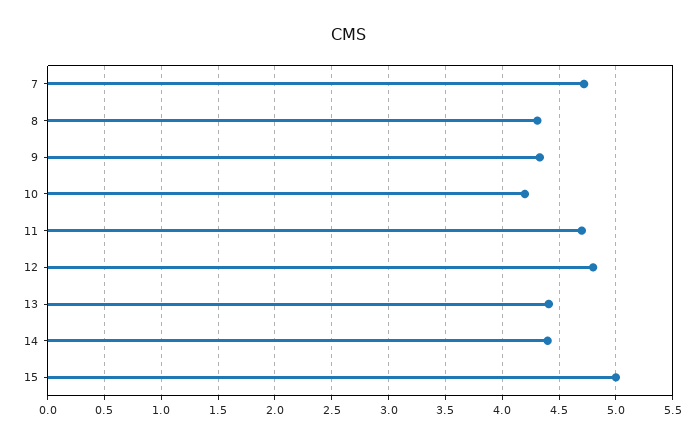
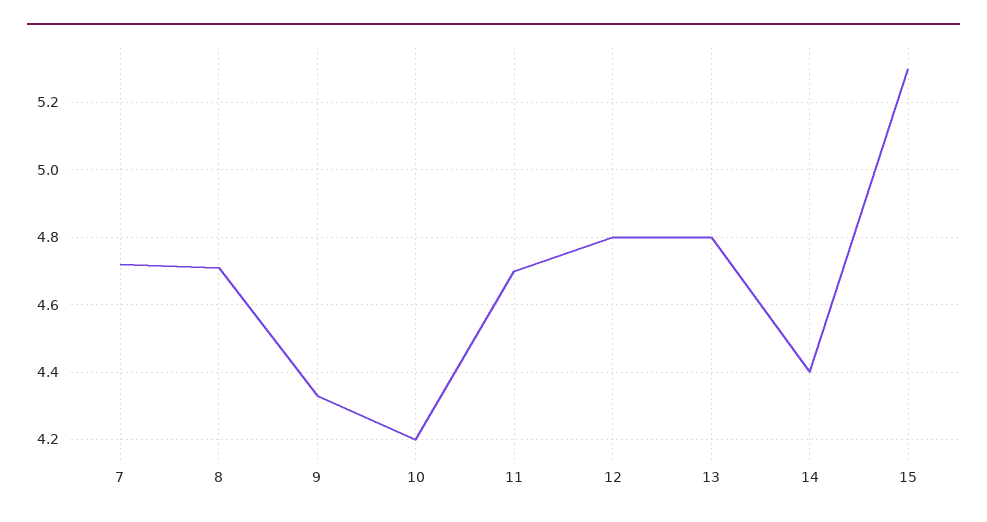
8: 4.3 -> 4.7
13: 4.4 -> 4.8
15: 5 -> 5.3

